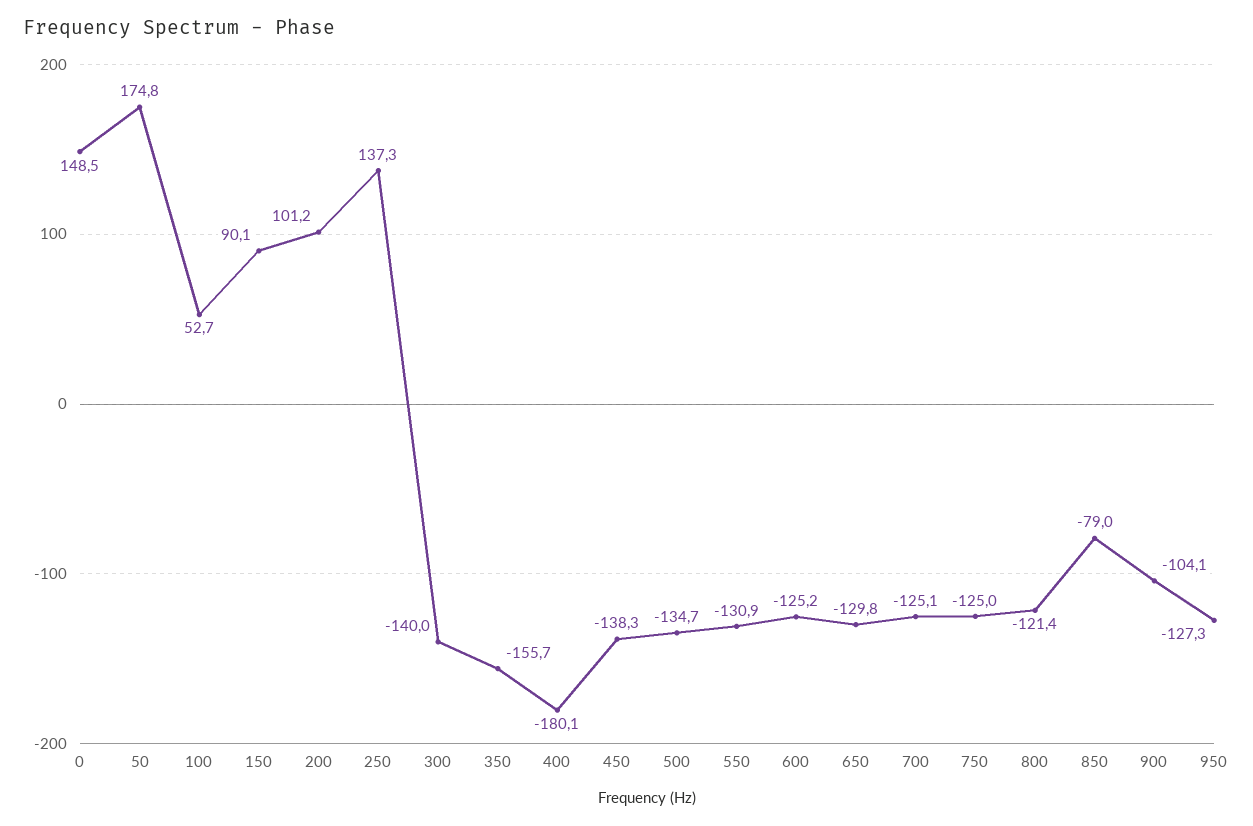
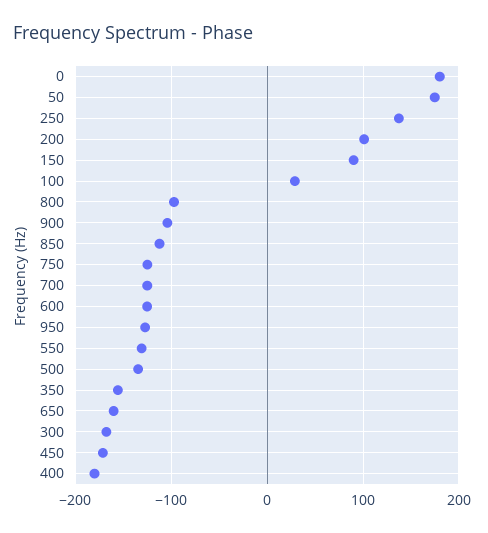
0: 148.5 -> 180
100: 52.7 -> 30
300: -140 -> -170
450: -138.3 -> -170
650: -129.8 -> -160
800: -121.4 -> -100
850: -79 -> -110

